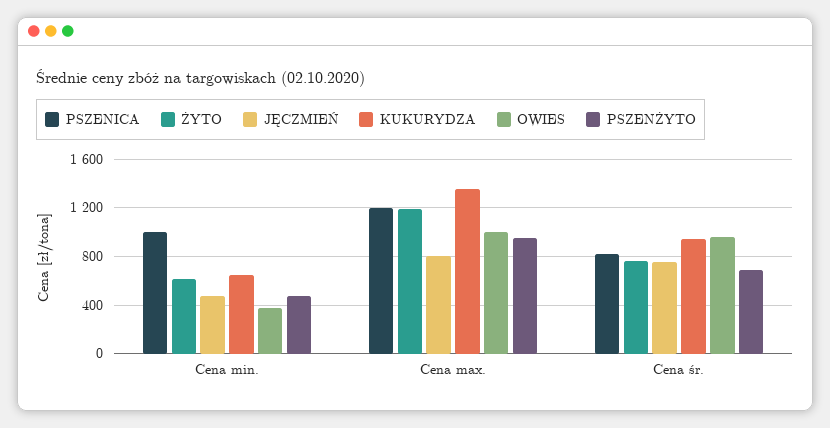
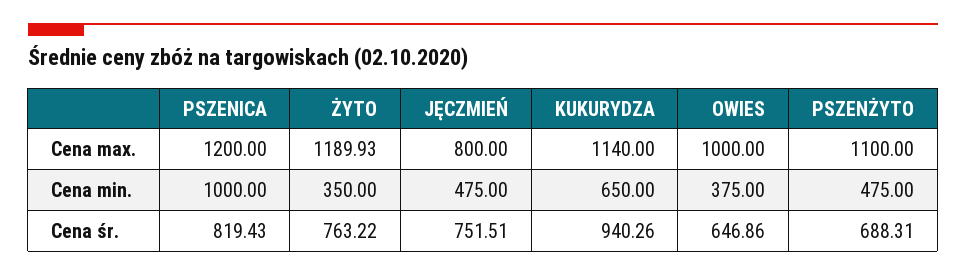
ŻYTO, Cena min.: 600 -> 350
KUKURYDZA, Cena max.: 1350 -> 1140
PSZENŻYTO, Cena max.: 950 -> 1100
OWIES, Cena śr.: 950 -> 646.86

